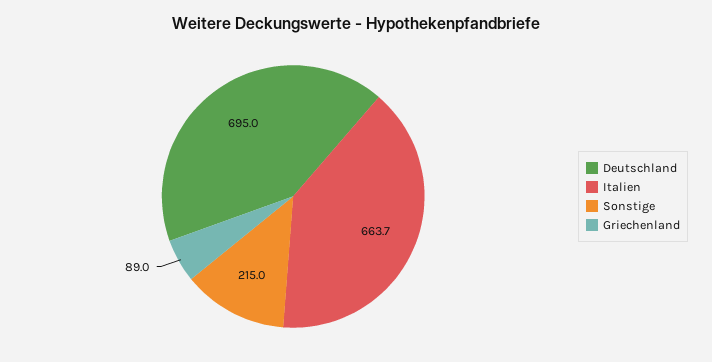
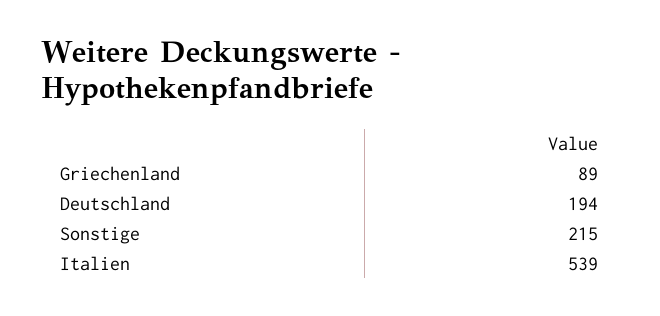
Deutschland: 695 -> 194
Italien: 663.7 -> 539

